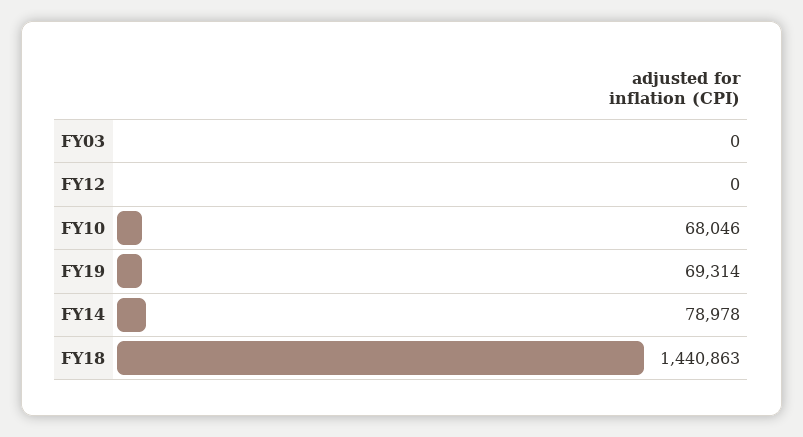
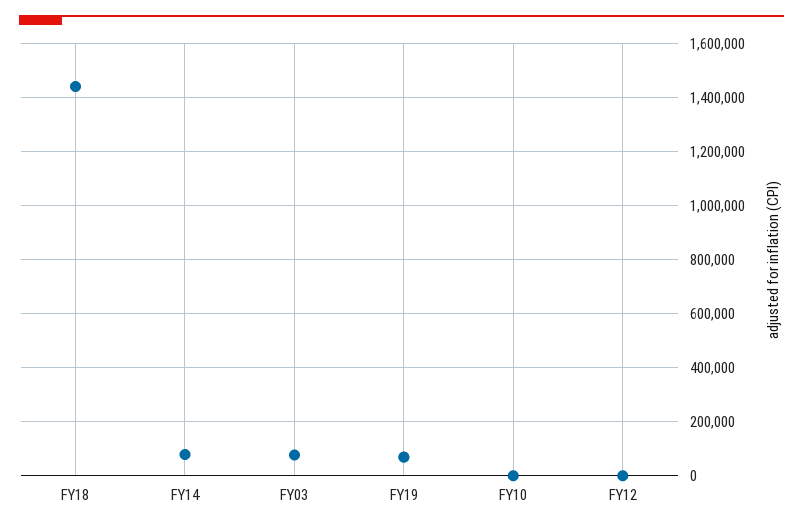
FY03: 0 -> 75000
FY10: 68046 -> 0

